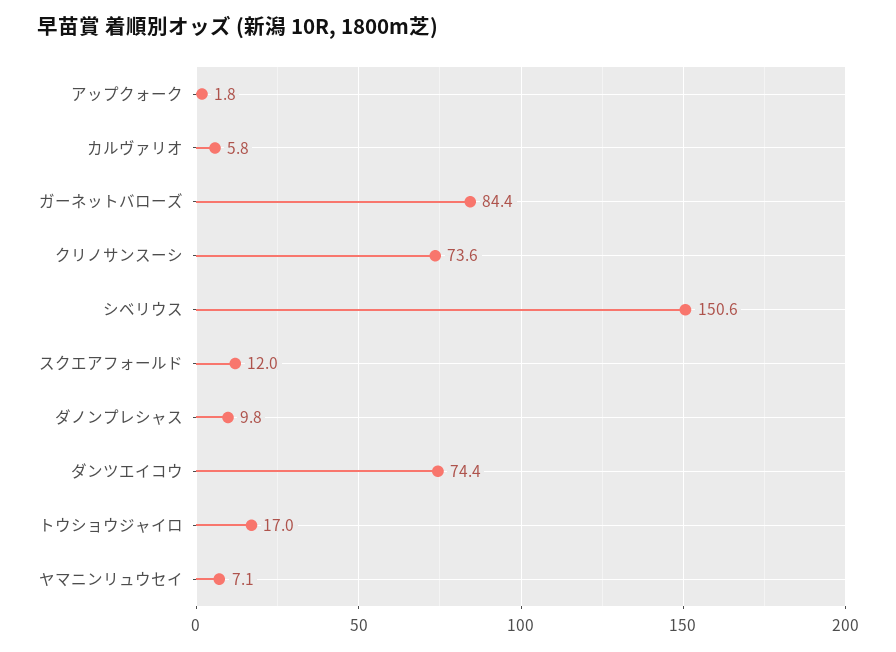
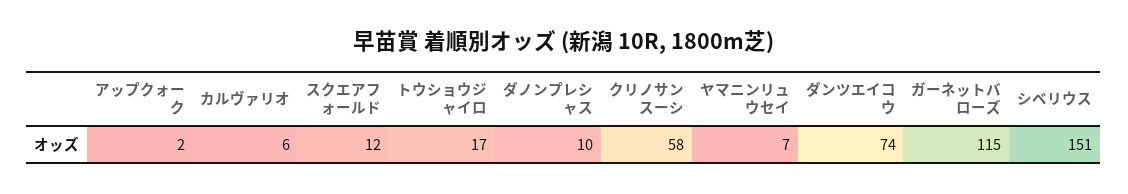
ガーネットバローズ: 84.4 -> 115
クリノサンスーシ: 73.6 -> 58

